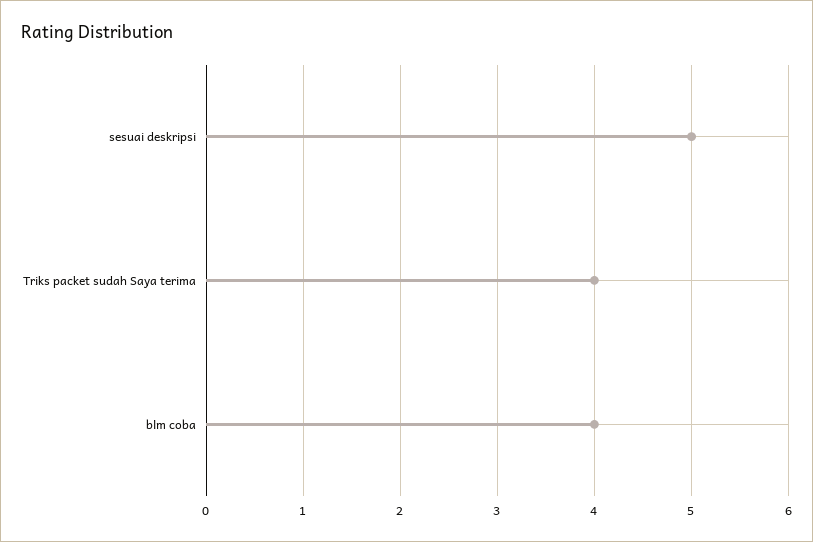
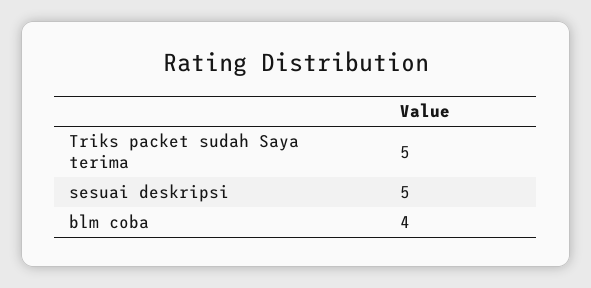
Triks packet sudah Saya terima: 4 -> 5

